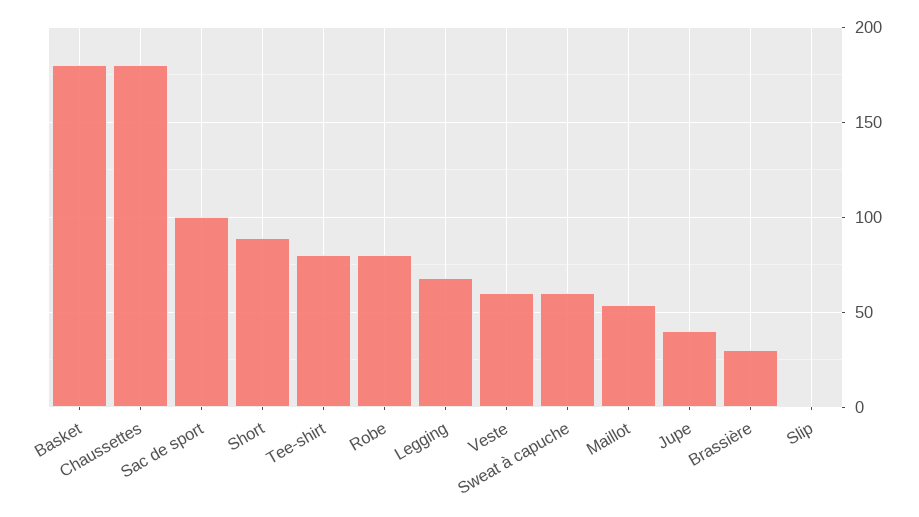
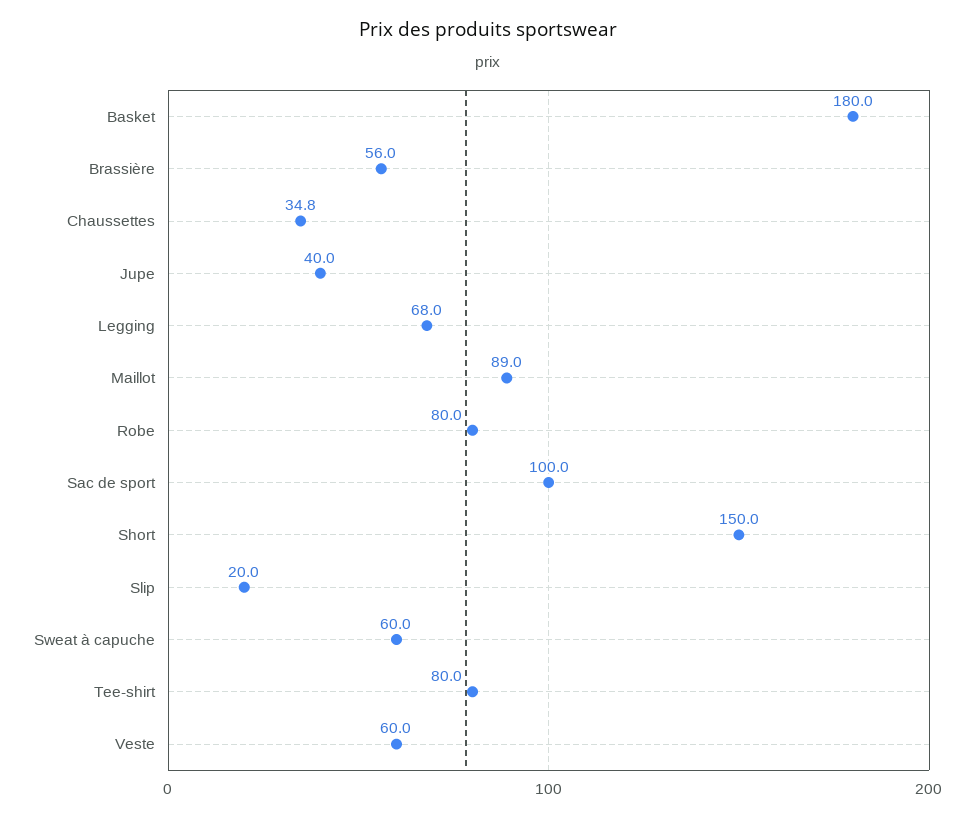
Chaussettes: 180 -> 34.8
Short: 90 -> 150
Maillot: 55 -> 89
Brassière: 30 -> 56
Slip: 0 -> 20

